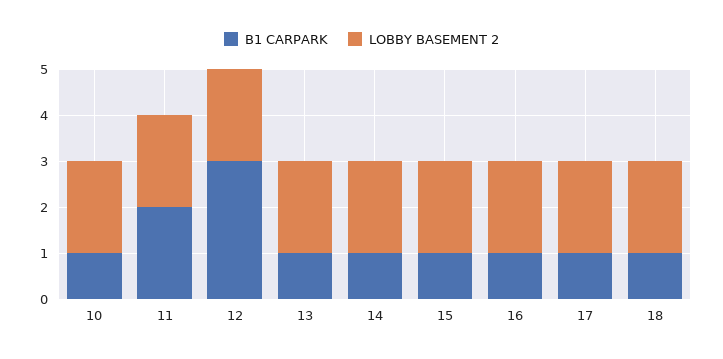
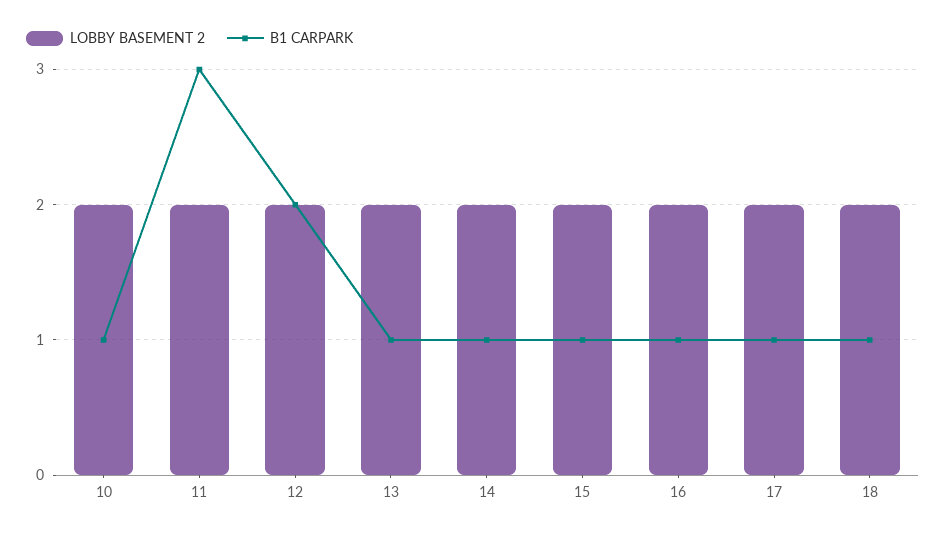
B1 CARPARK, 11: 2 -> 3
B1 CARPARK, 12: 3 -> 2

